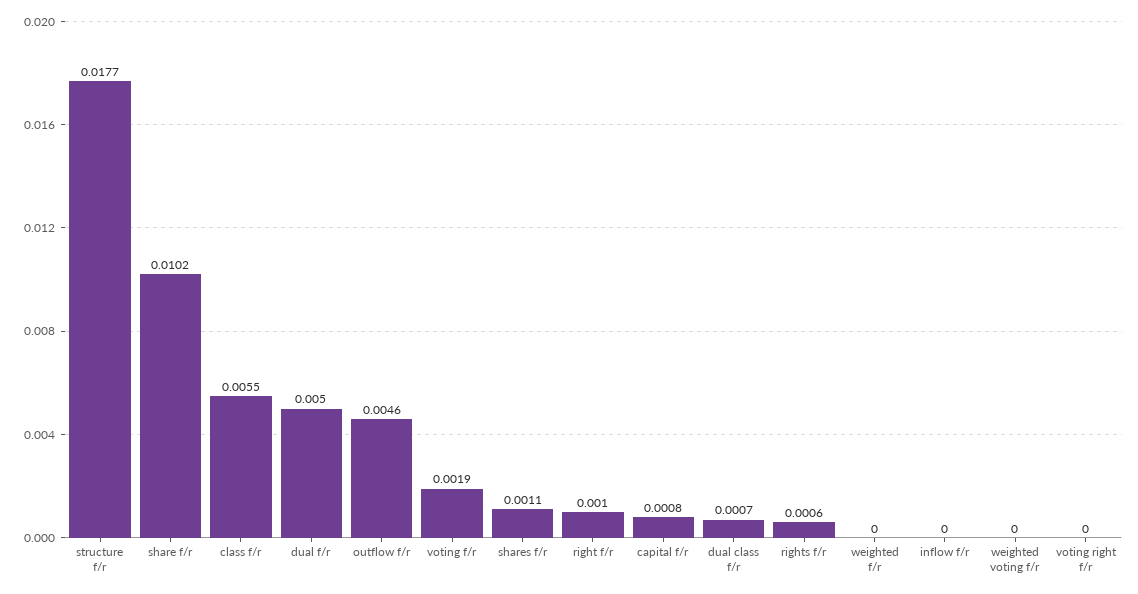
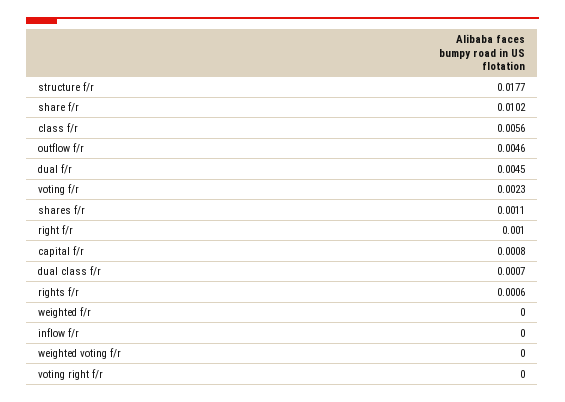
class f/r: 0.0055 -> 0.0056
dual f/r: 0.005 -> 0.0045
voting f/r: 0.0019 -> 0.0023

